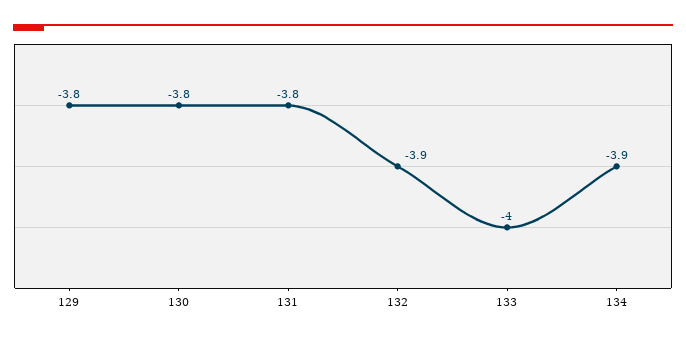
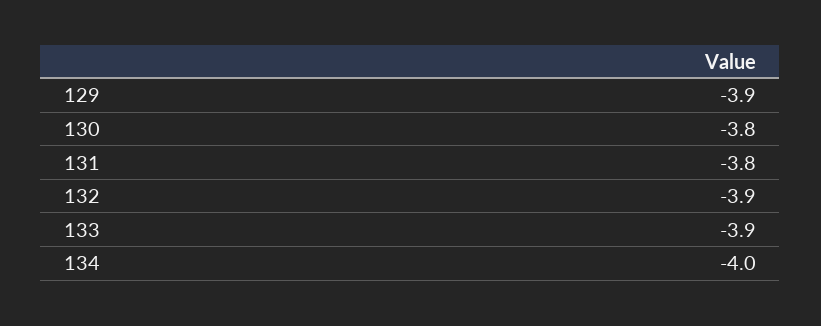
129: -3.8 -> -3.9
133: -4 -> -3.9
134: -3.9 -> -4

